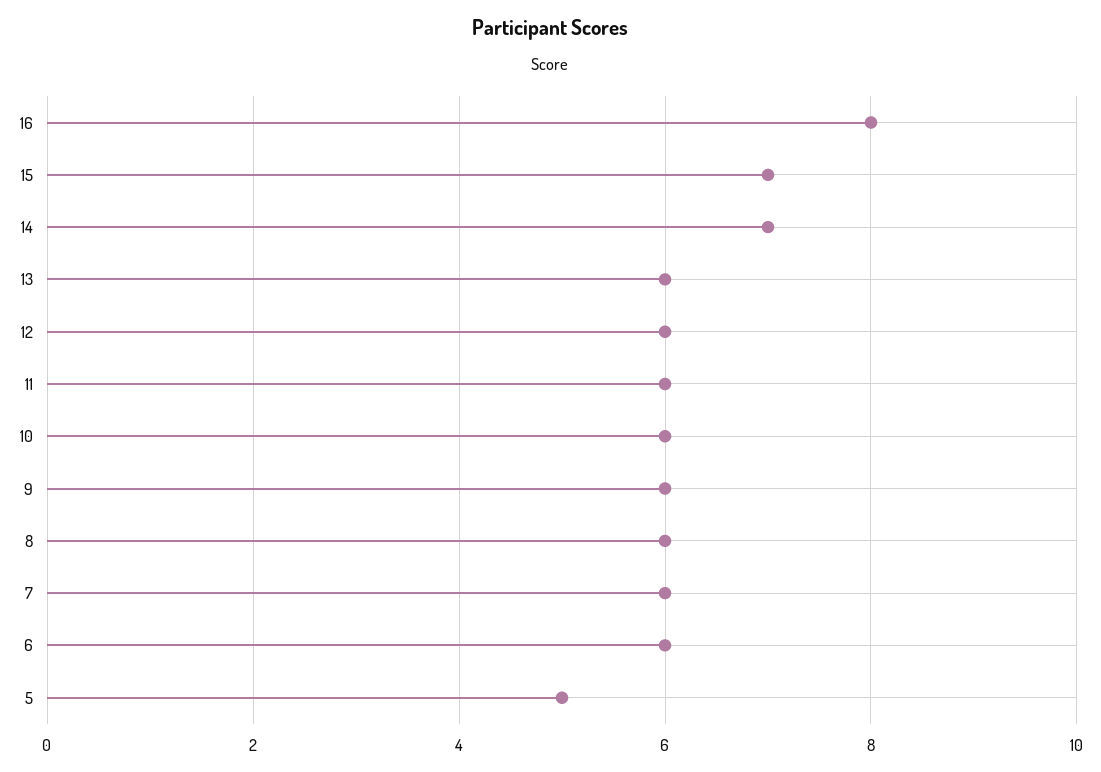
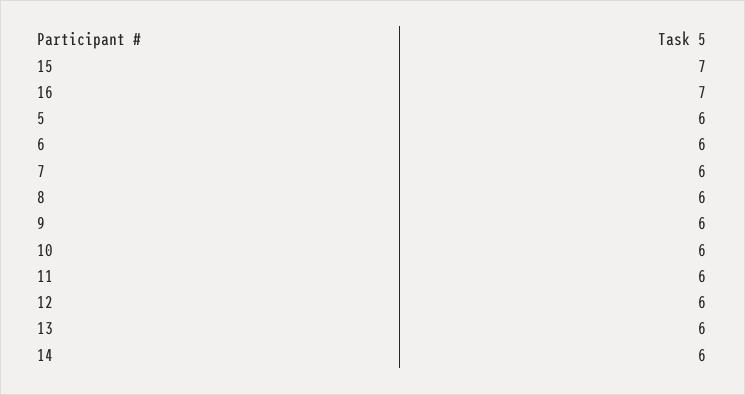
16: 8 -> 7
14: 7 -> 6
5: 5 -> 6

